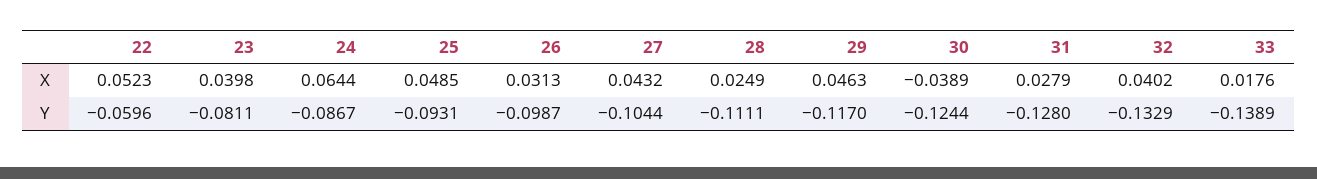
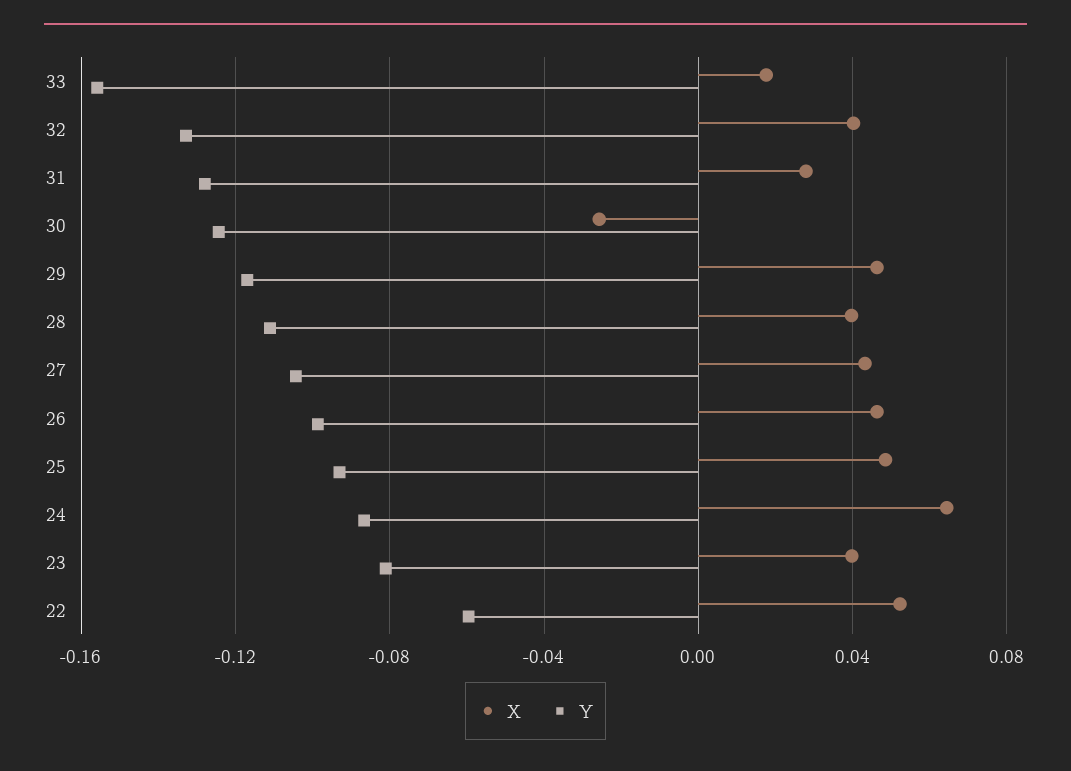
X, 26: 0.0313 -> 0.045
X, 28: 0.0249 -> 0.04
X, 30: -0.0389 -> -0.025
Y, 33: -0.1389 -> -0.155

